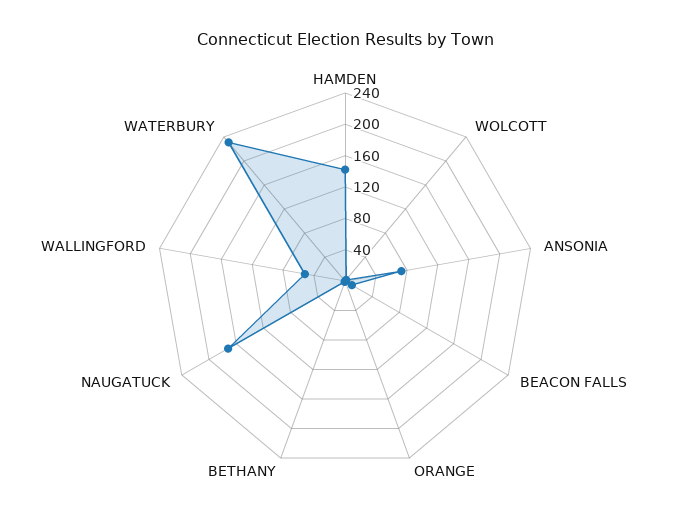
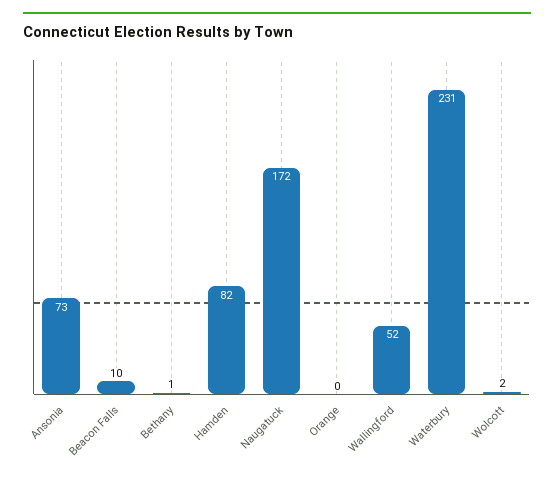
HAMDEN: 140 -> 82

